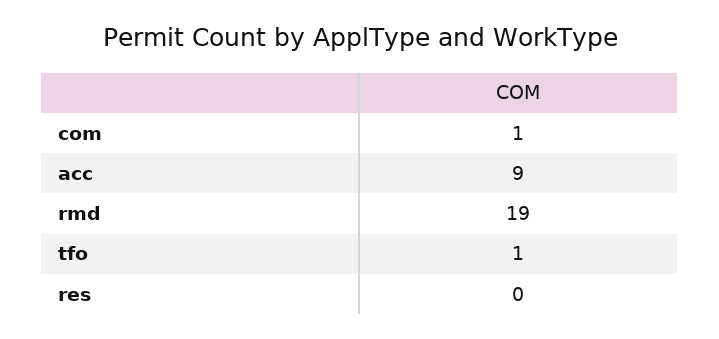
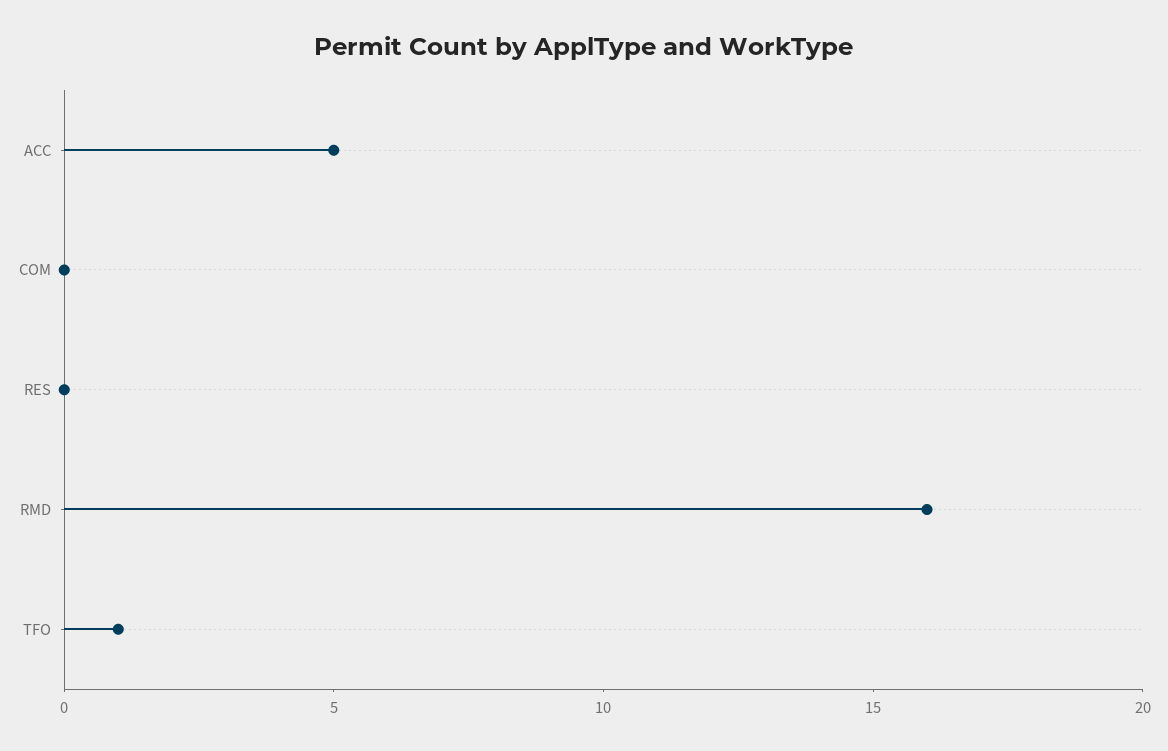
com: 1 -> 0
acc: 9 -> 5
rmd: 19 -> 16

